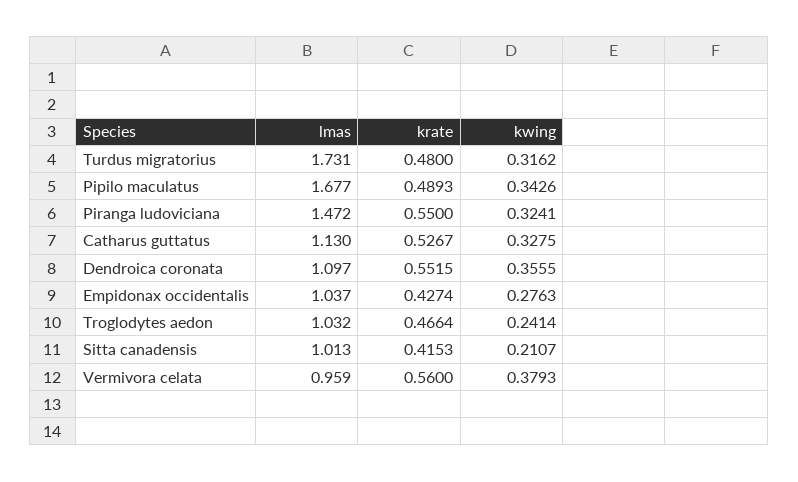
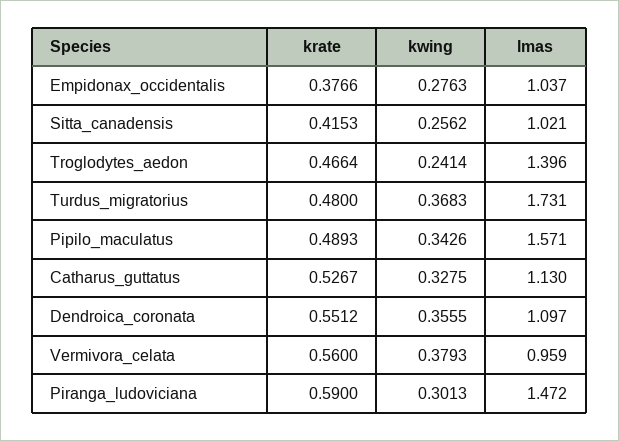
kwing, Turdus migratorius: 0.3162 -> 0.3683
lmas, Pipilo maculatus: 1.677 -> 1.571
krate, Piranga ludoviciana: 0.55 -> 0.59
kwing, Piranga ludoviciana: 0.3241 -> 0.3013
krate, Dendroica coronata: 0.5515 -> 0.5512
krate, Empidonax occidentalis: 0.4274 -> 0.3766
lmas, Troglodytes aedon: 1.032 -> 1.396
lmas, Sitta canadensis: 1.013 -> 1.021
kwing, Sitta canadensis: 0.2107 -> 0.2562

